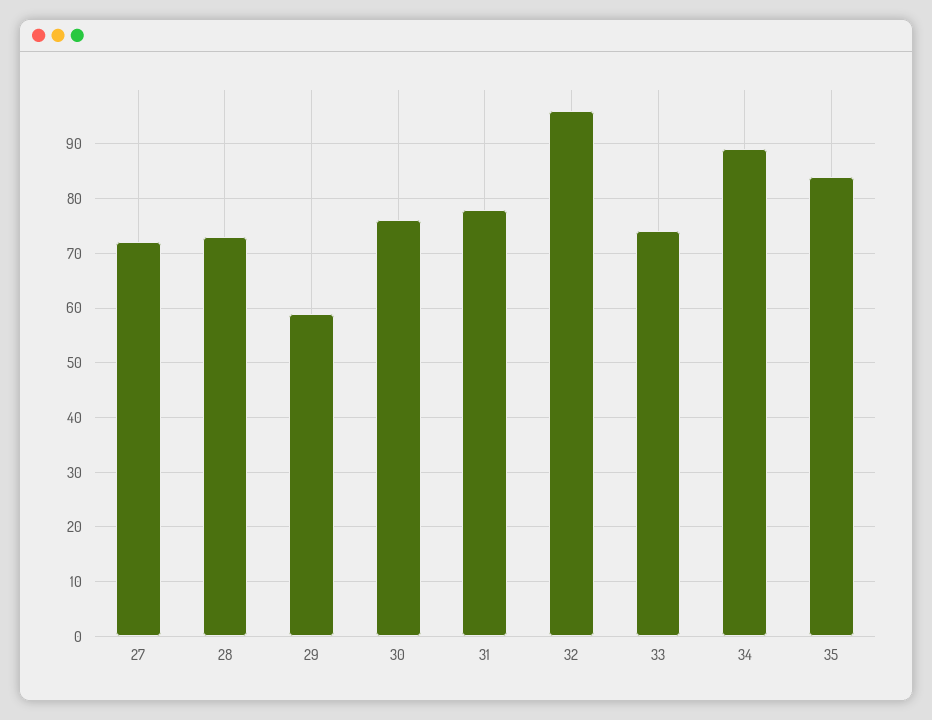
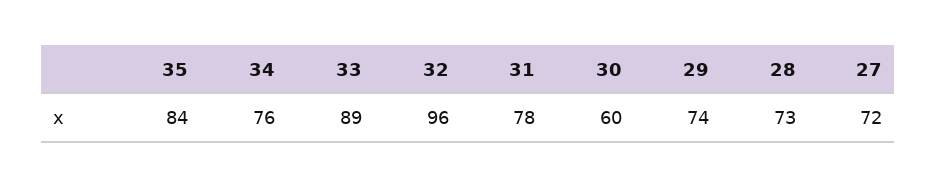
29: 60 -> 74
30: 75 -> 60
33: 75 -> 89
34: 90 -> 76

